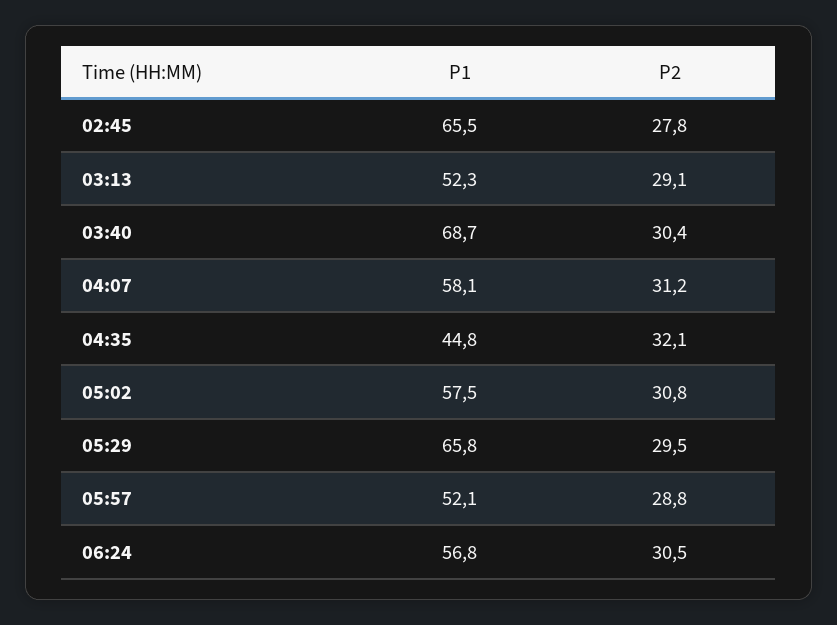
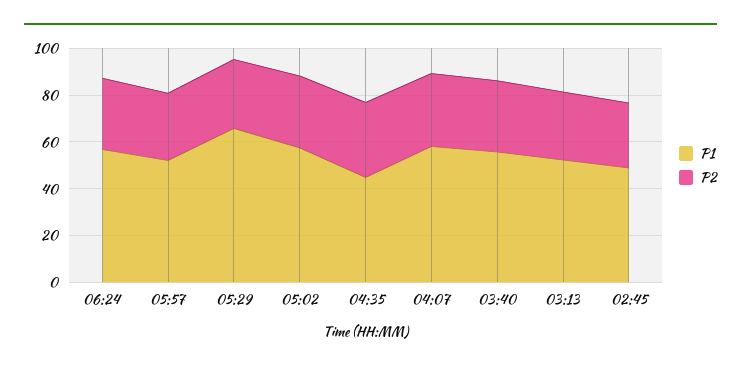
P1, 02:45: 65.5 -> 50
P1, 03:40: 68.7 -> 55

